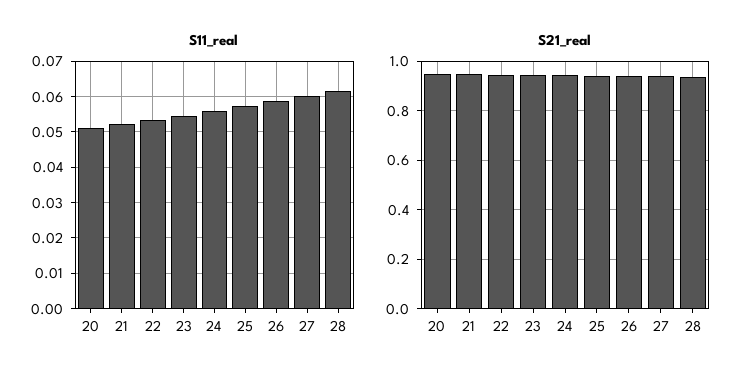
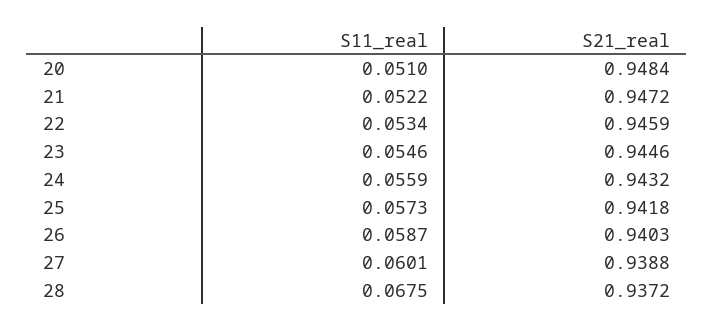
S11_real, 28: 0.062 -> 0.0675

